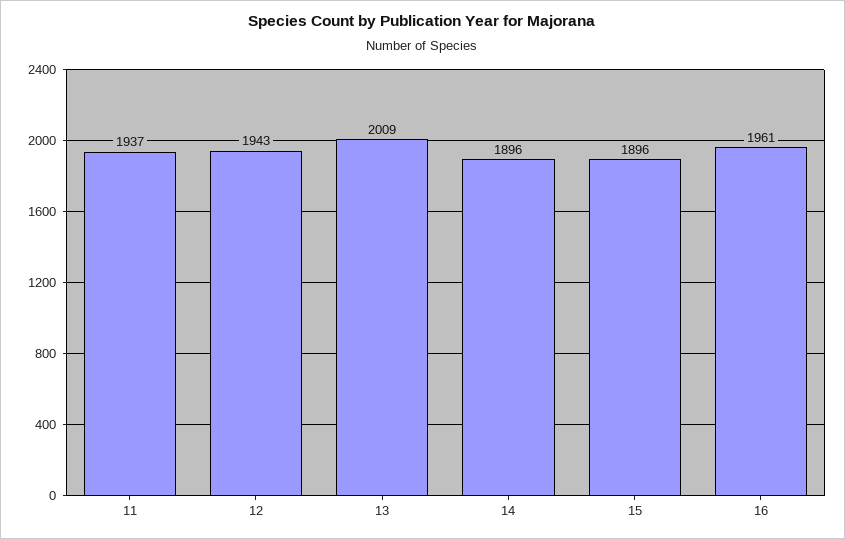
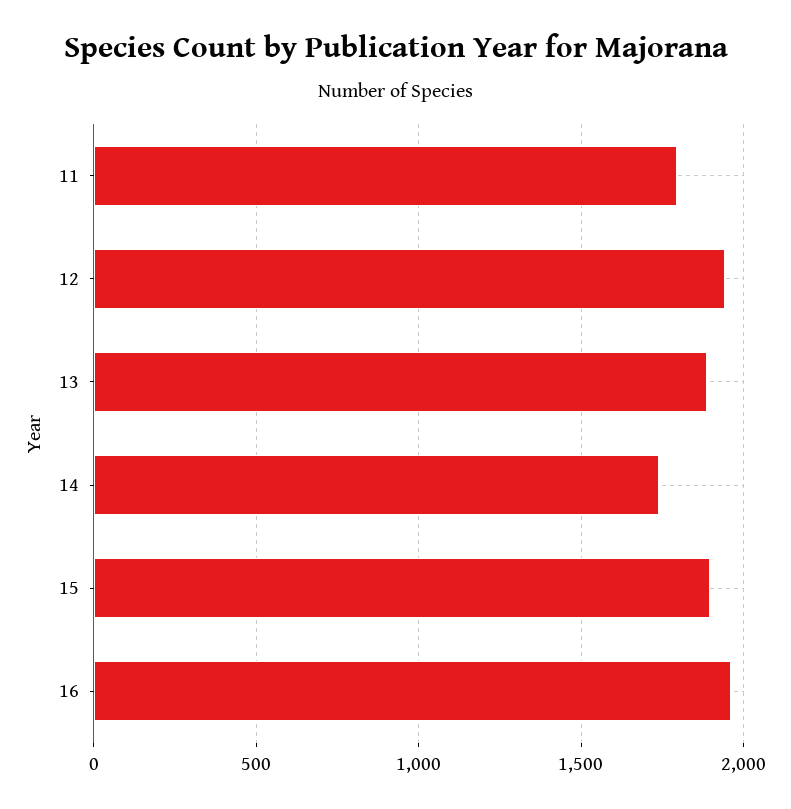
11: 1937 -> 1800
13: 2009 -> 1900
14: 1896 -> 1750

